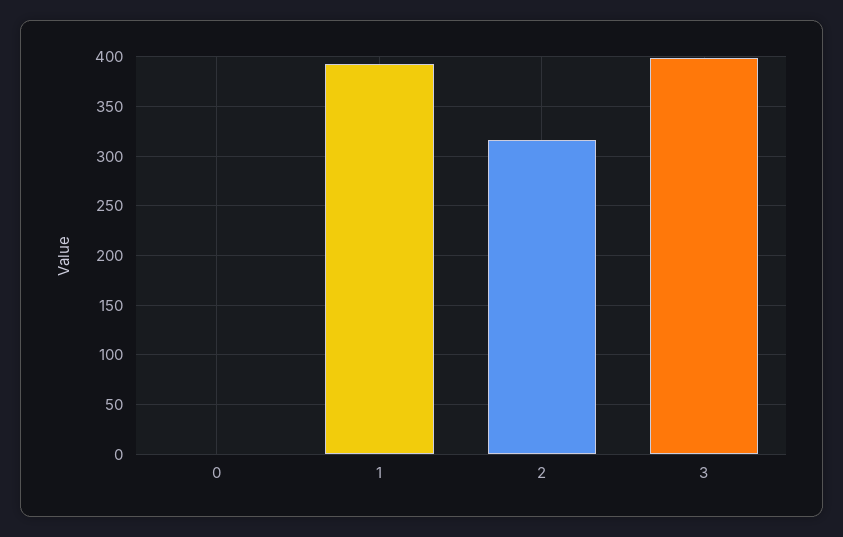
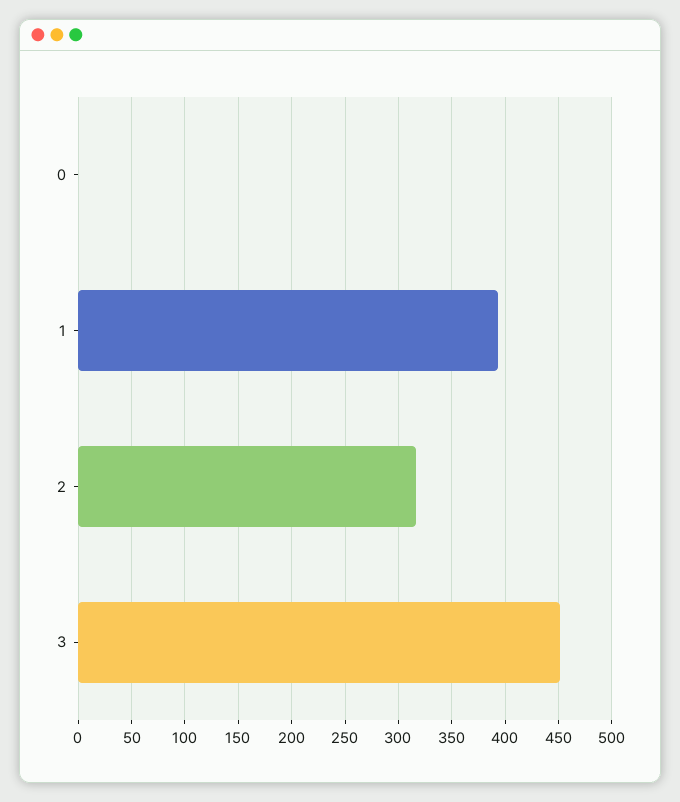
3: 400 -> 450

